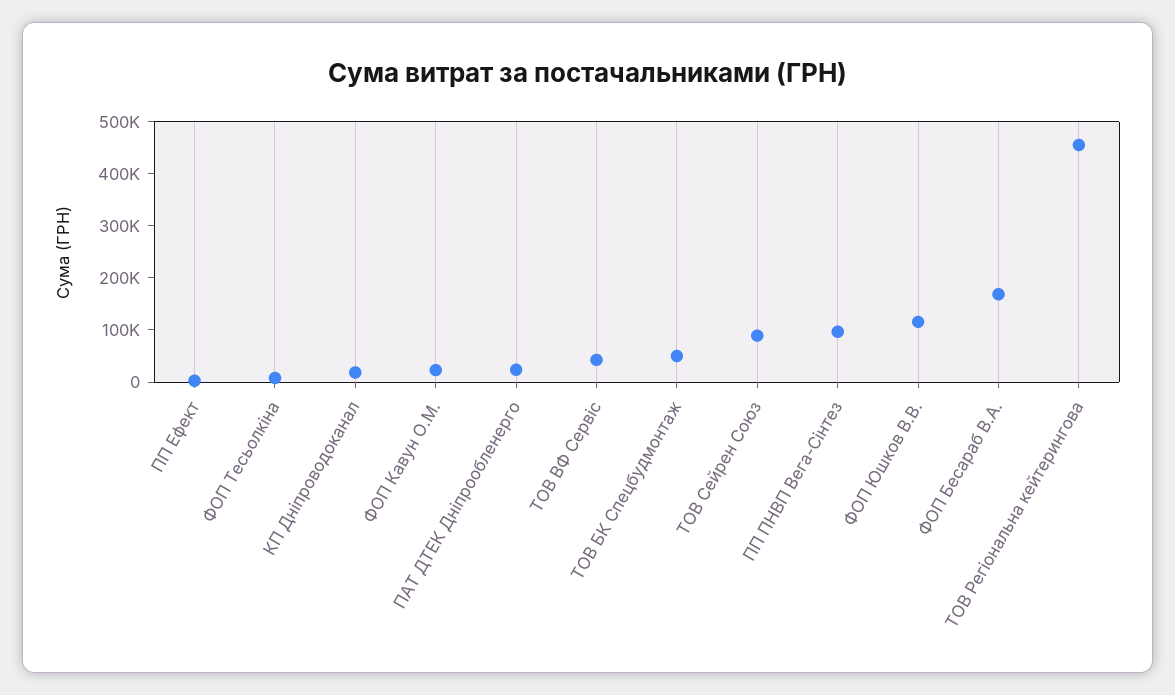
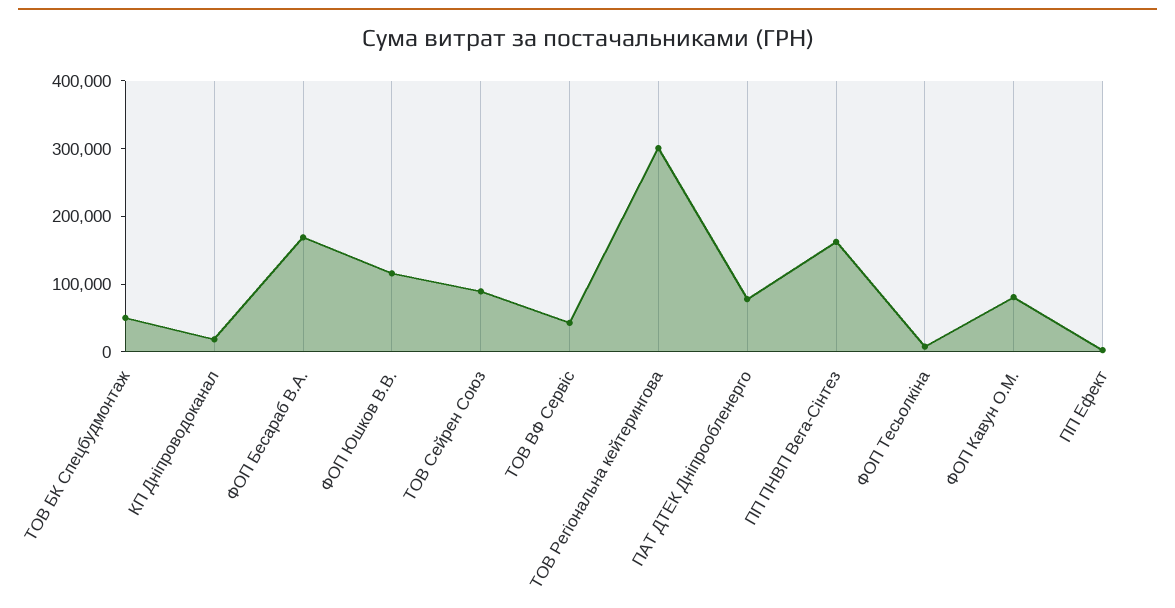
ФОП Кавун О.М.: 20000 -> 80000
ПАТ ДТЕК Дніпрообленерго: 20000 -> 80000
ПП ПНВП Вега-Сінтез: 100000 -> 160000
ТОВ Регіональна кейтерингова: 460000 -> 300000

